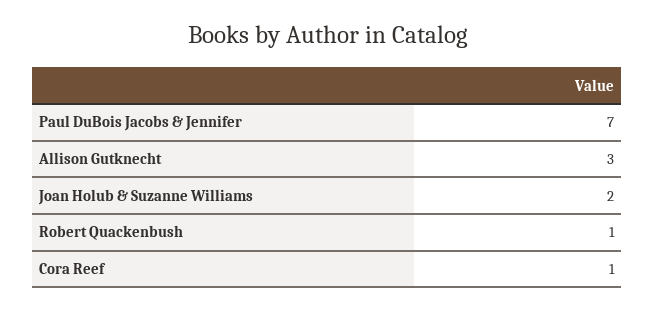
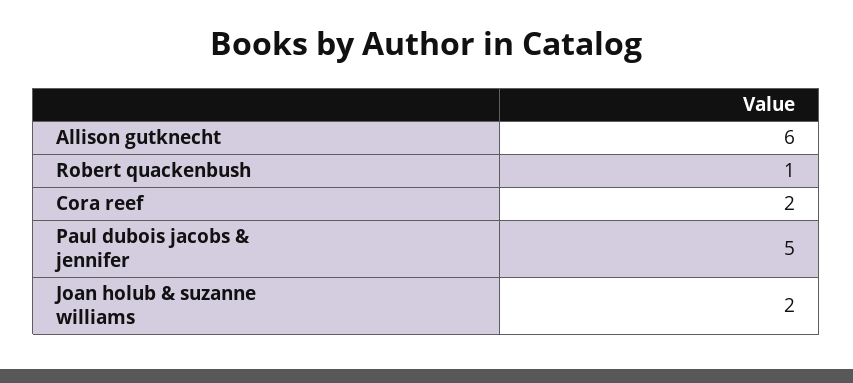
Paul DuBois Jacobs & Jennifer: 7 -> 5
Allison Gutknecht: 3 -> 6
Cora Reef: 1 -> 2

